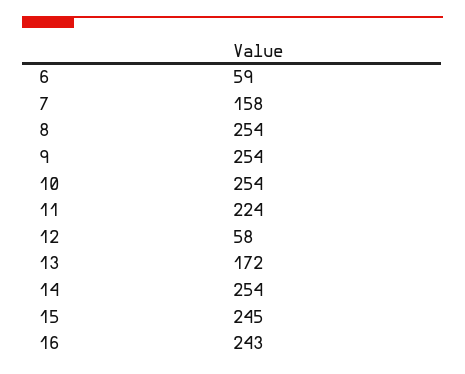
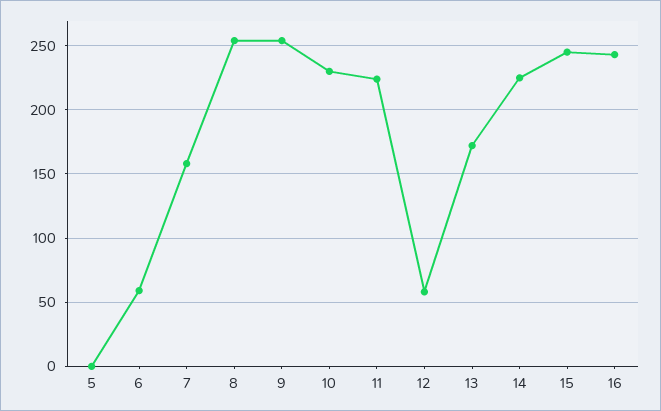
10: 254 -> 230
14: 254 -> 225
5: none -> 0

